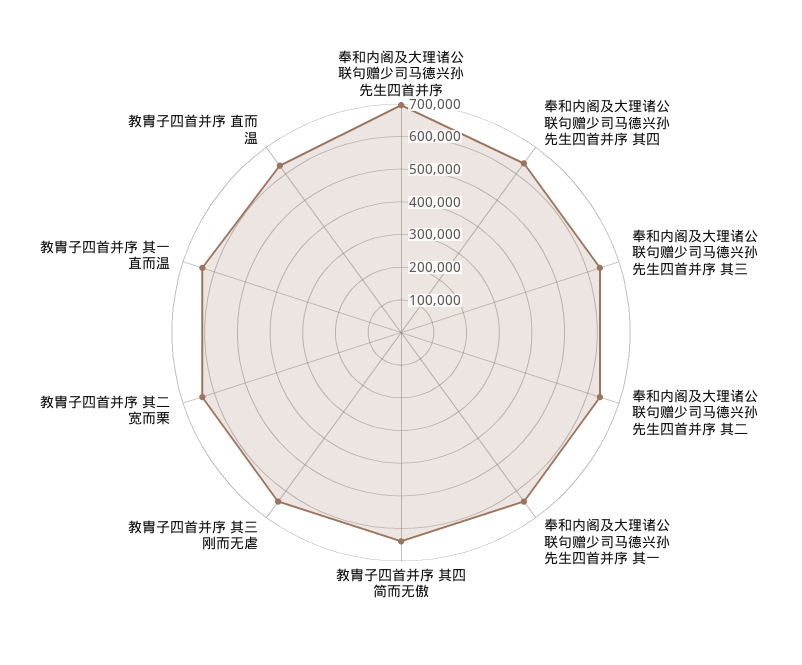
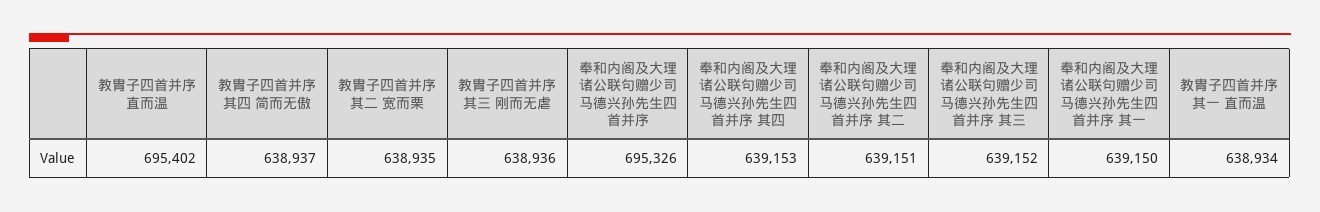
教胄子四首并序 直而温: 625000 -> 695402

